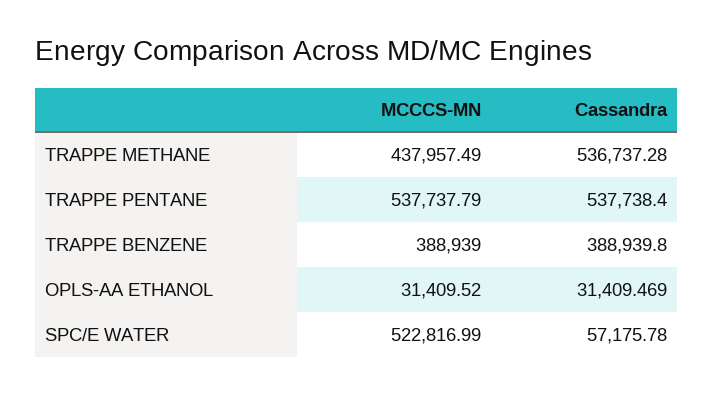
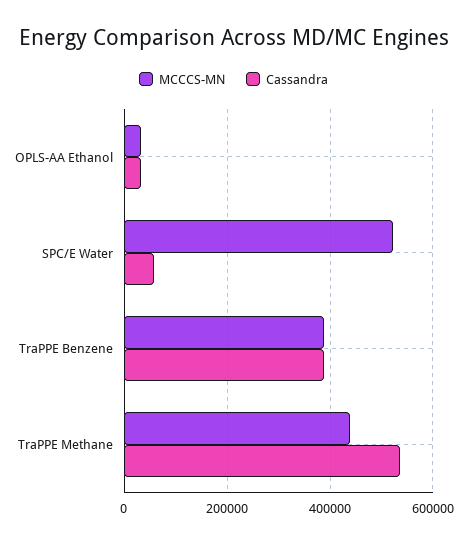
MCCCS-MN, TRAPPE PENTANE: 537737.79 -> none
Cassandra, TRAPPE PENTANE: 537738.4 -> none

